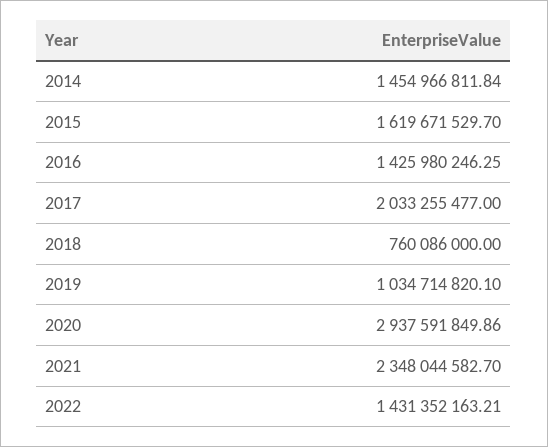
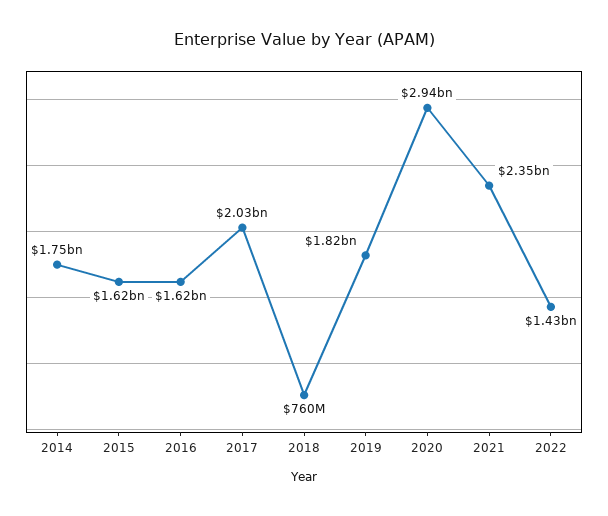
2014: 1454966811.84 -> 1750000000
2016: 1425980246.25 -> 1620000000
2019: 1034714820.1 -> 1820000000

